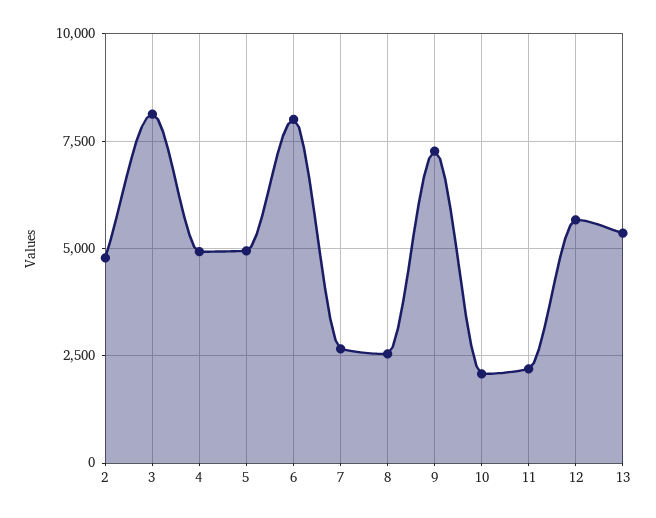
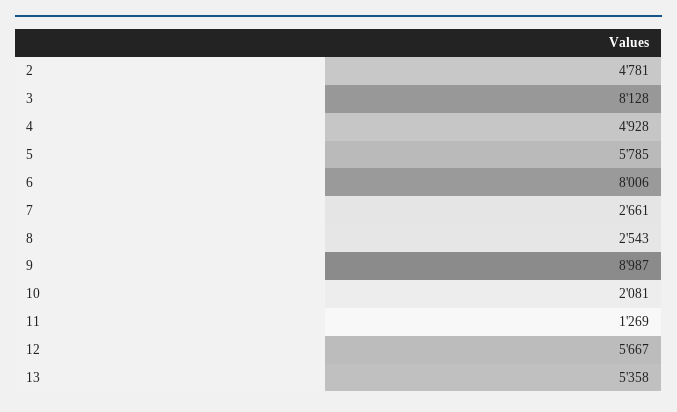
5: 5000 -> 5785
9: 7250 -> 8987
11: 2250 -> 1269

